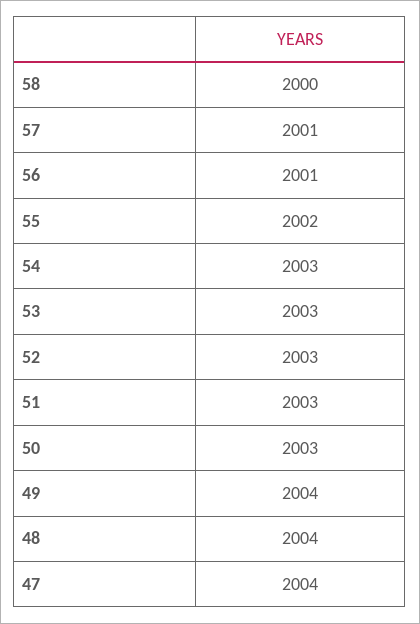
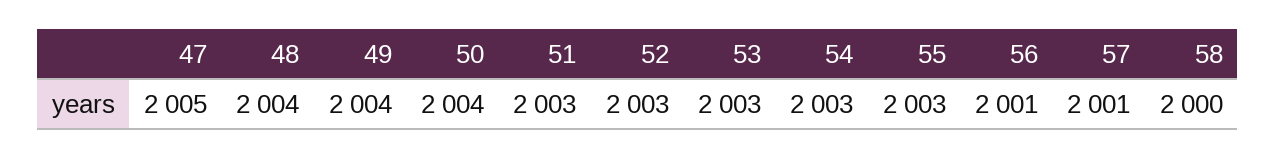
55: 2002 -> 2003
50: 2003 -> 2004
47: 2004 -> 2005

